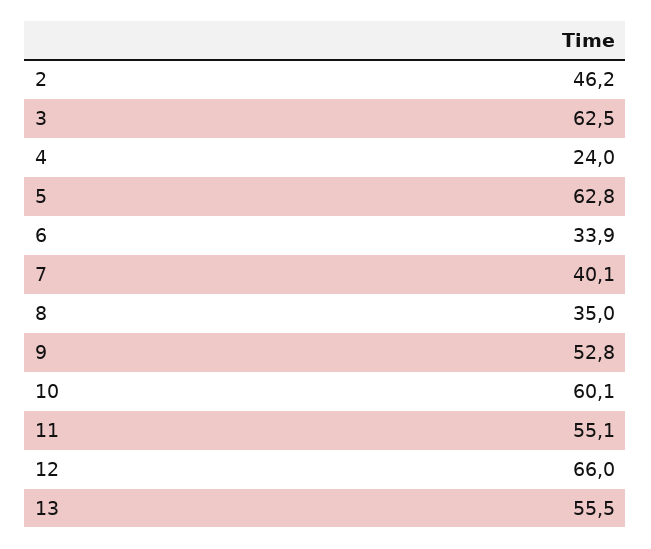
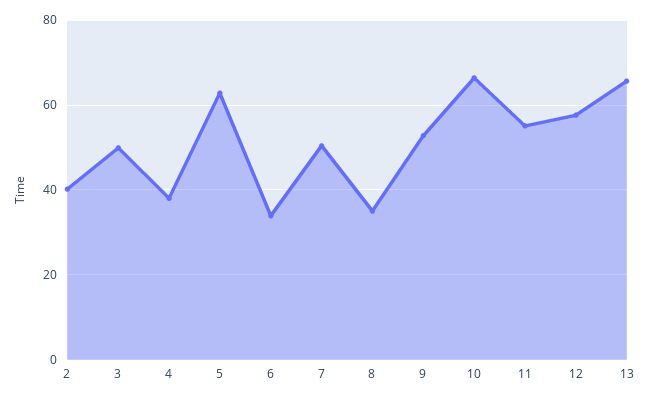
2: 46.2 -> 40
3: 62.5 -> 50
4: 24 -> 38
7: 40.1 -> 50
10: 60.1 -> 66
12: 66 -> 58
13: 55.5 -> 66

